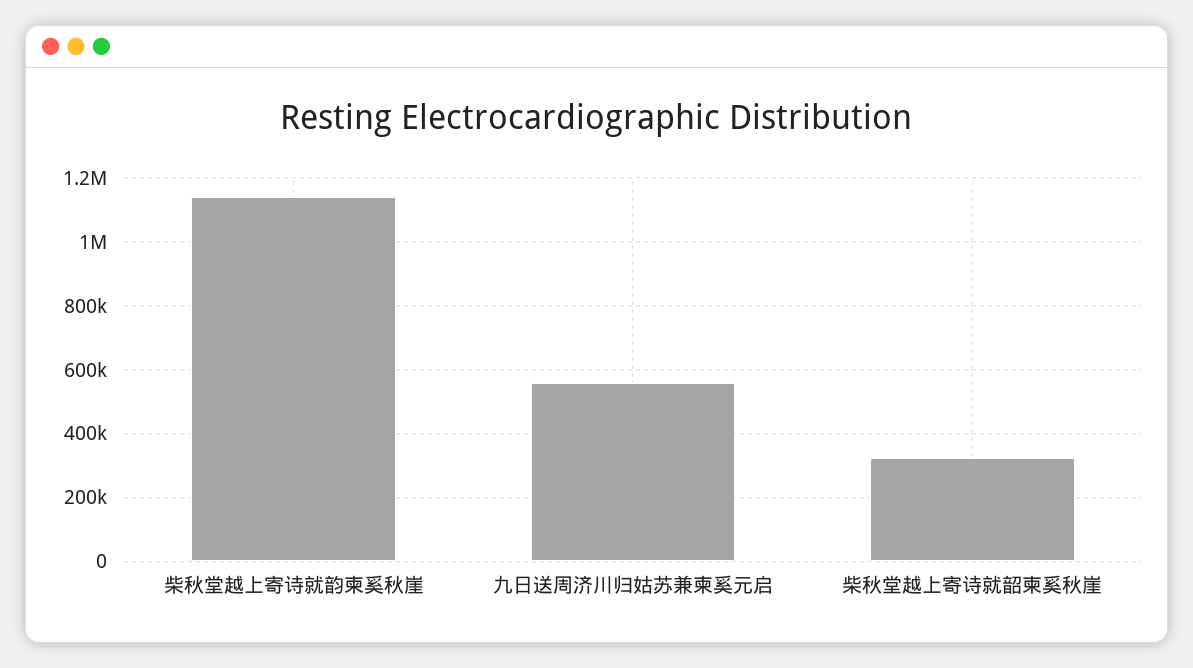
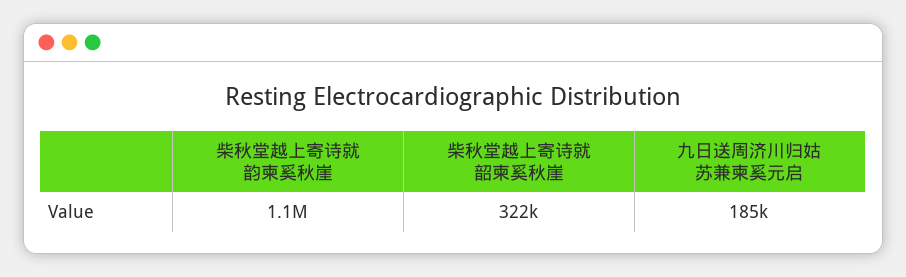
九日送周济川归姑苏兼柬奚元启: 560000 -> 185000

